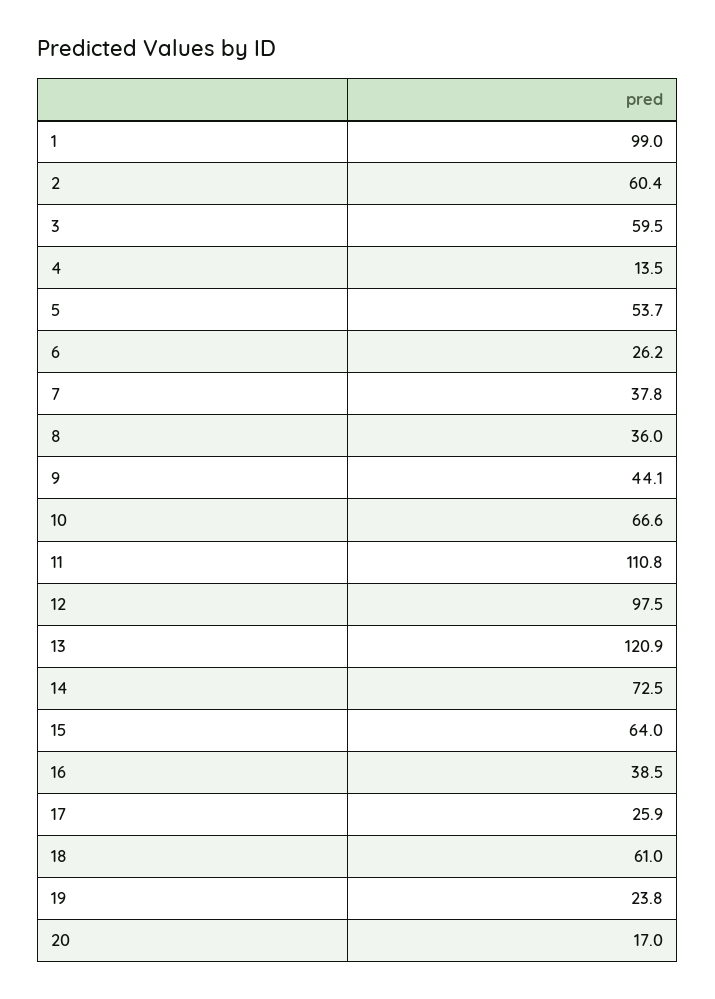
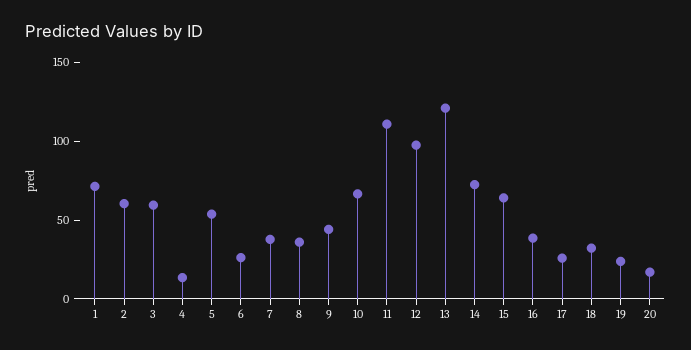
1: 99 -> 70
18: 61 -> 30

